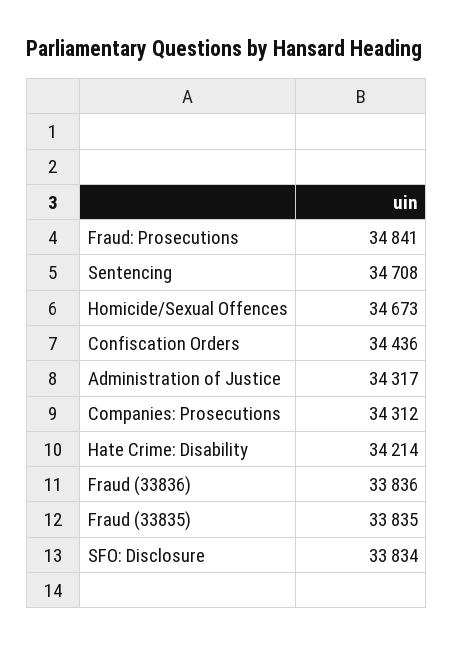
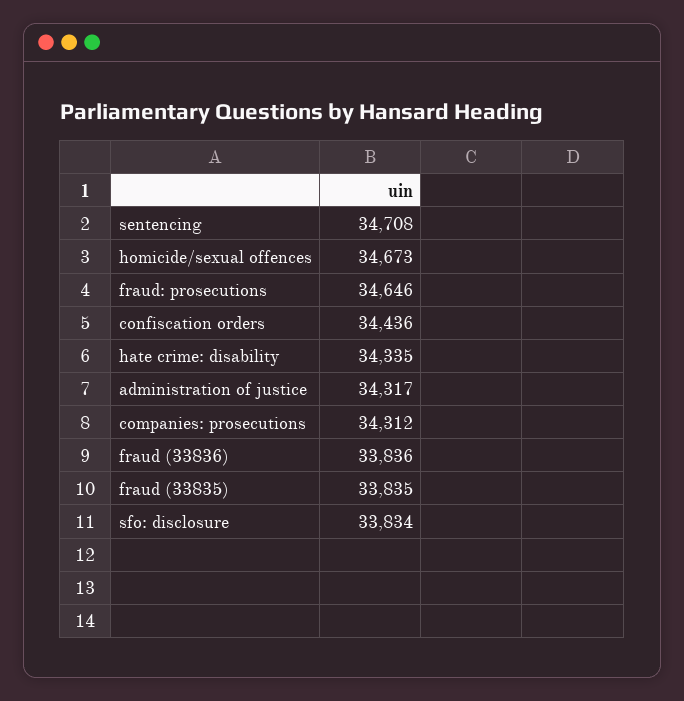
Fraud: Prosecutions: 34841 -> 34646
Hate Crime: Disability: 34214 -> 34335

